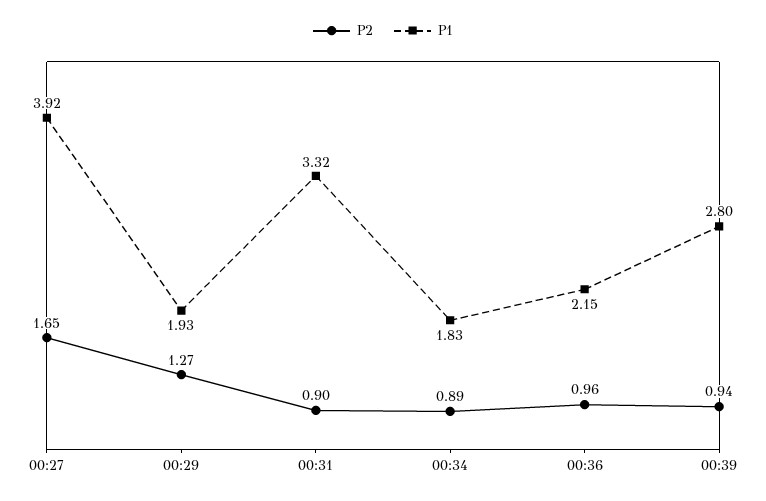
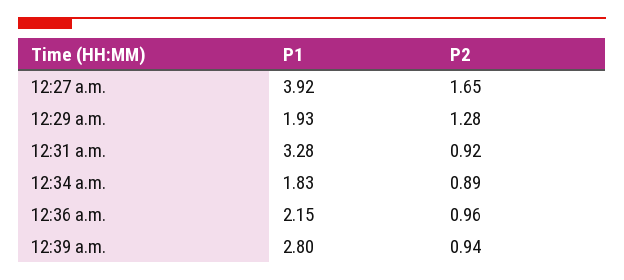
P2, 00:29: 1.27 -> 1.28
P2, 00:31: 0.9 -> 0.92
P1, 00:31: 3.32 -> 3.28

